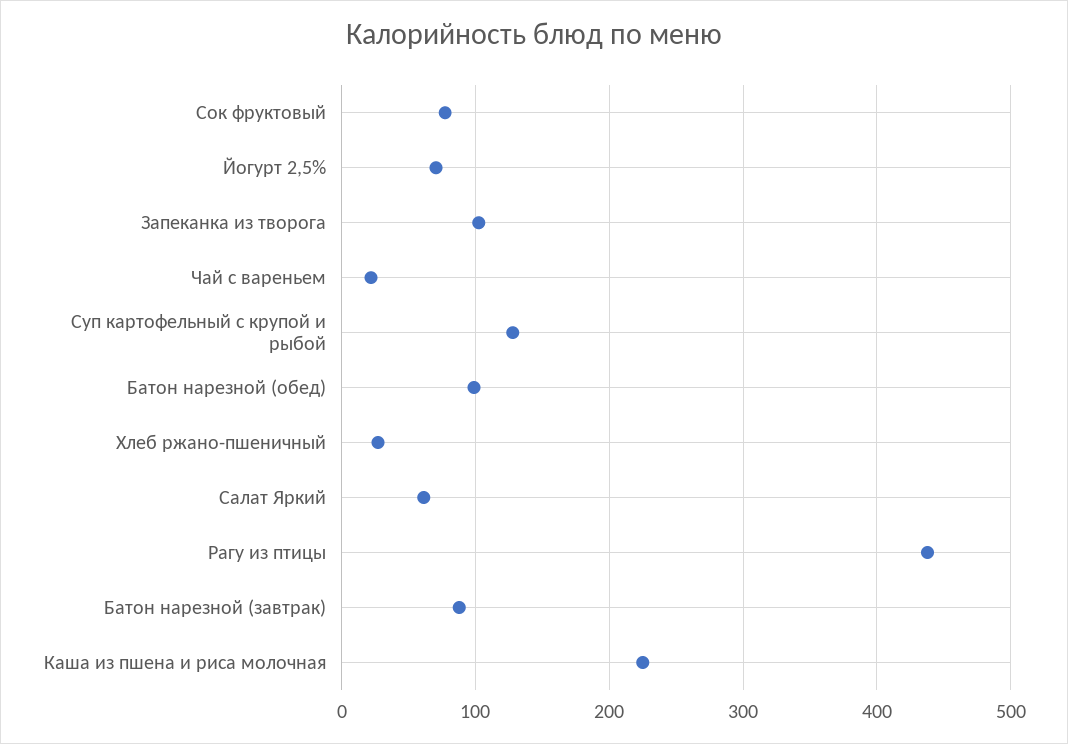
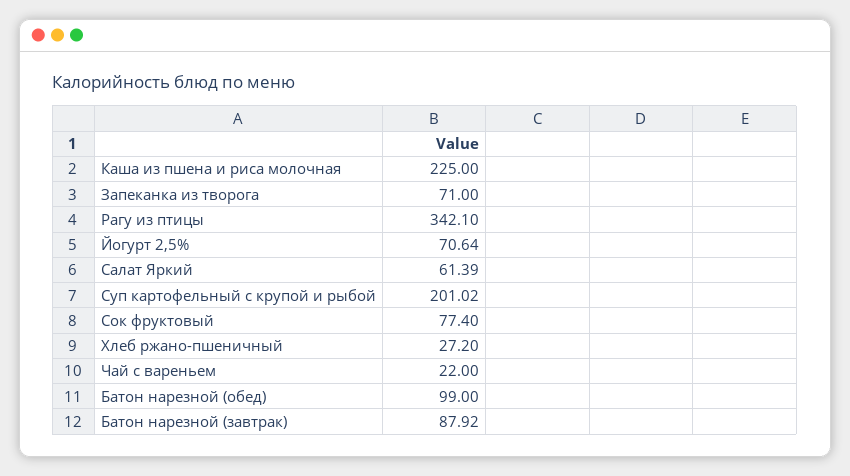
Запеканка из творога: 100 -> 71
Суп картофельный с крупой и рыбой: 130 -> 201.02
Рагу из птицы: 440 -> 342.1

